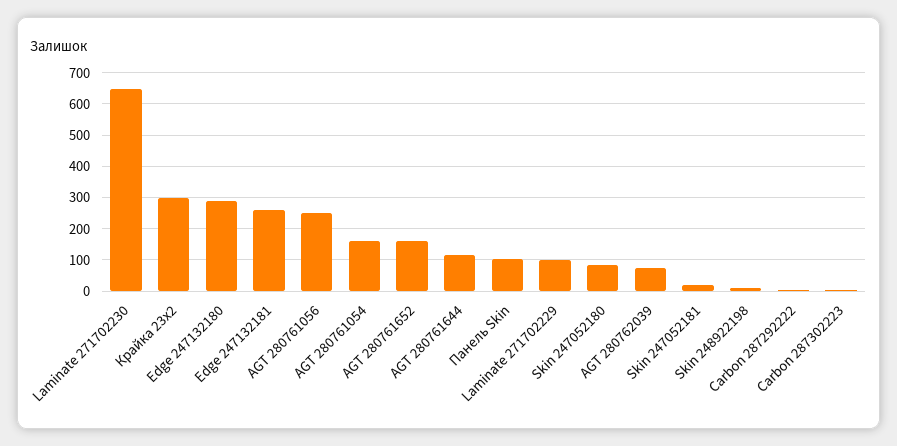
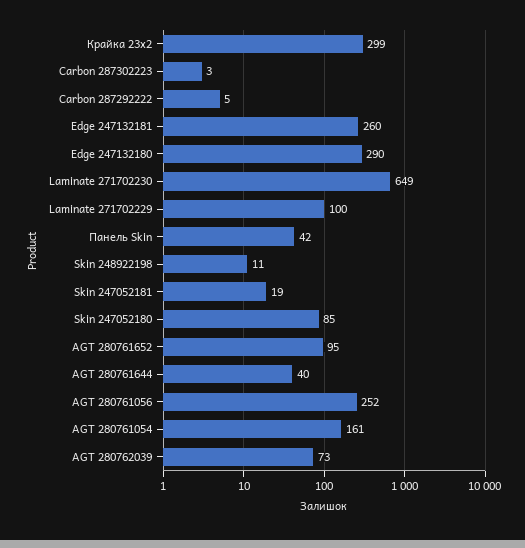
AGT 280761652: 160 -> 95
AGT 280761644: 120 -> 40
Панель Skin: 100 -> 42

